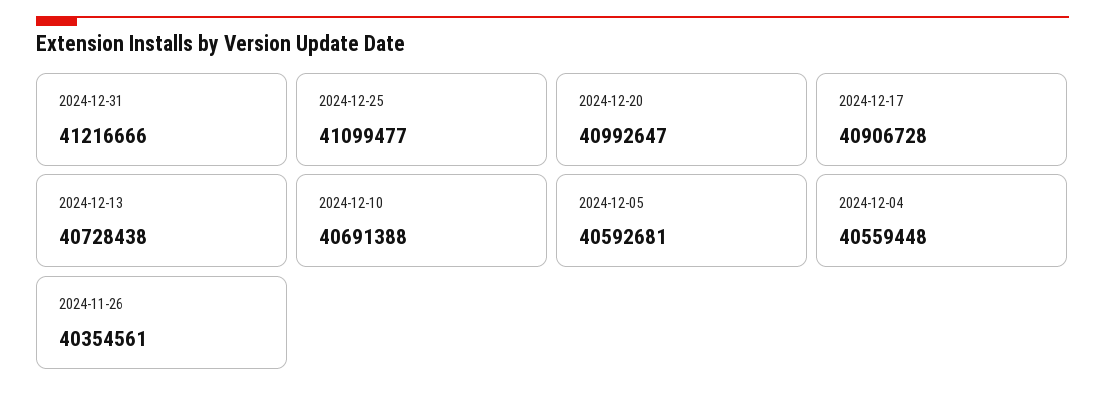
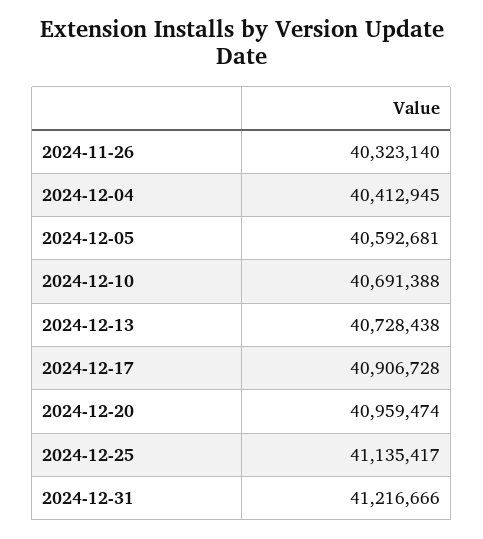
2024-12-25: 41099477 -> 41135417
2024-12-20: 40992647 -> 40959474
2024-12-04: 40559448 -> 40412945
2024-11-26: 40354561 -> 40323140

